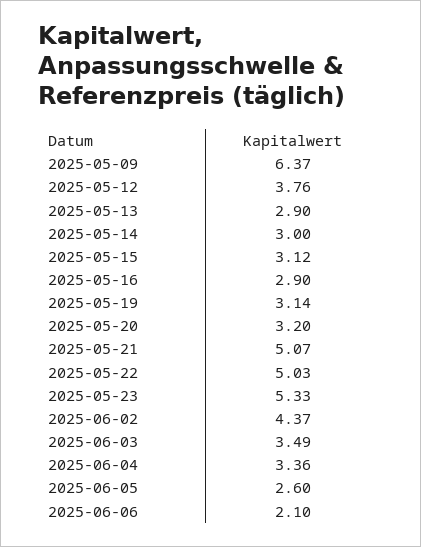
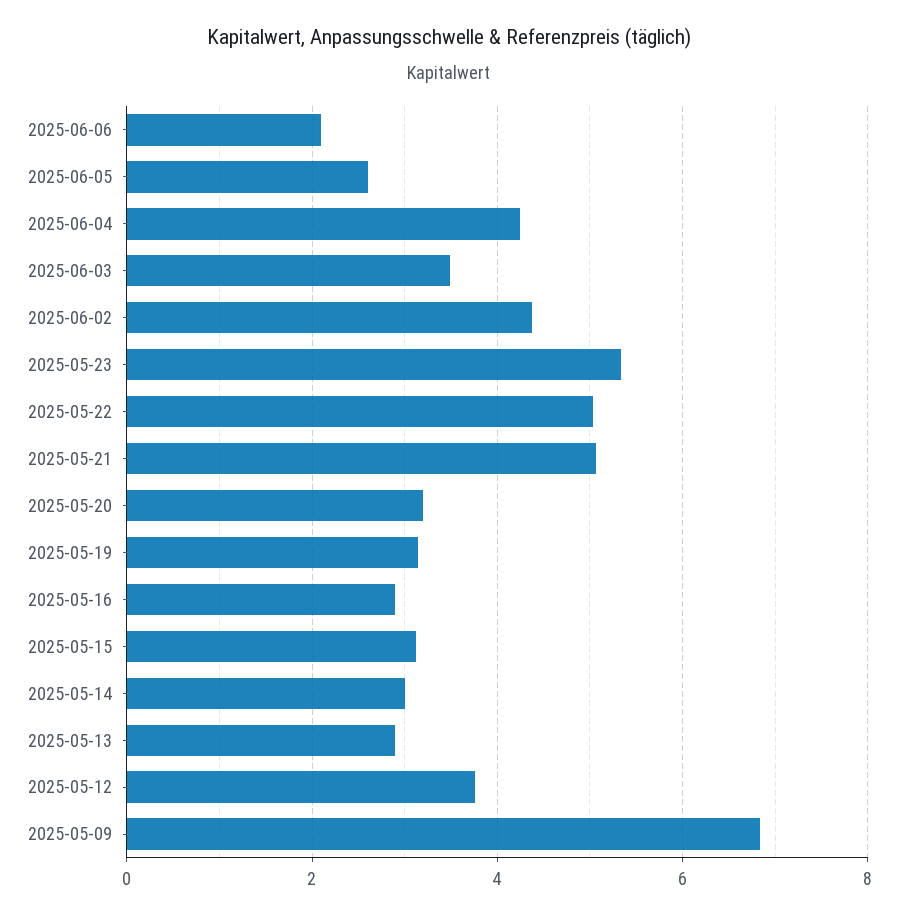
2025-05-09: 6.37 -> 6.8
2025-06-04: 3.36 -> 4.2

